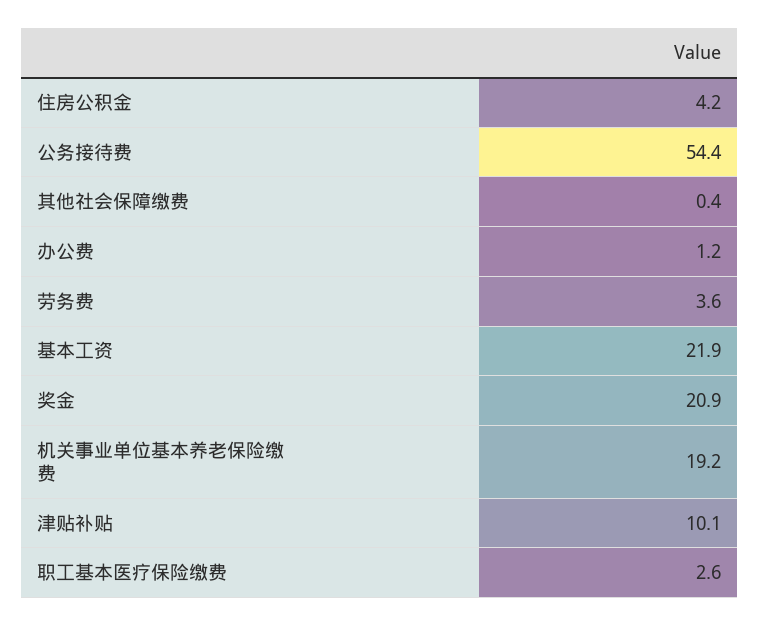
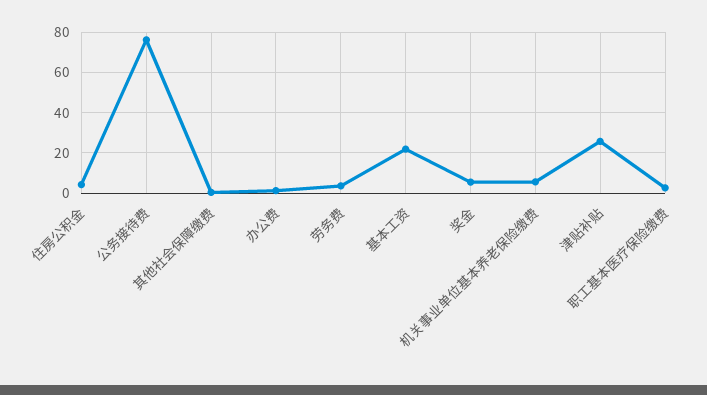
公务接待费: 54.4 -> 75
奖金: 20.9 -> 5
机关事业单位基本养老保险缴费: 19.2 -> 5
津贴补贴: 10.1 -> 25

